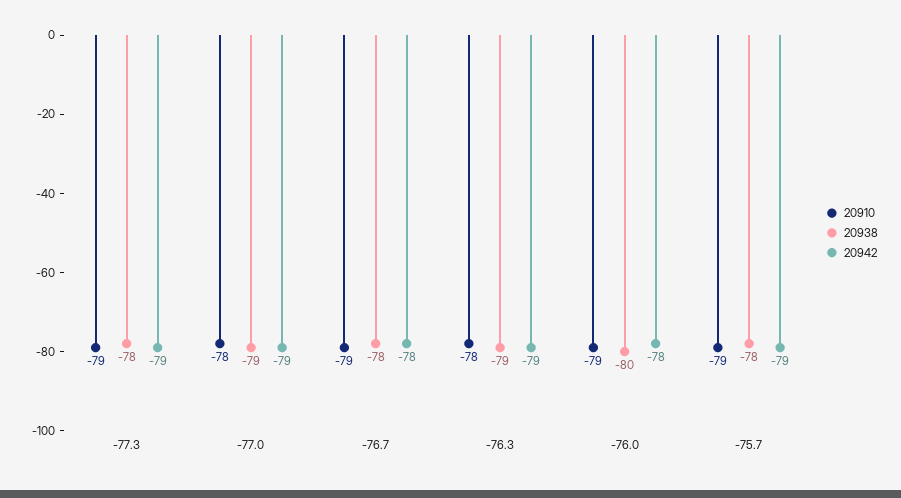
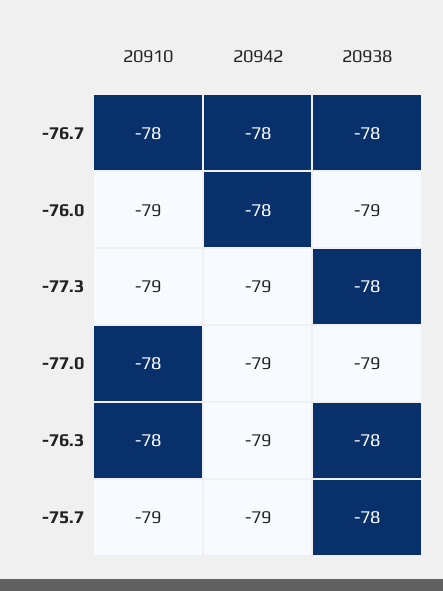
20910, -76.7: -79 -> -78
20938, -76.3: -79 -> -78
20938, -76.0: -80 -> -79

